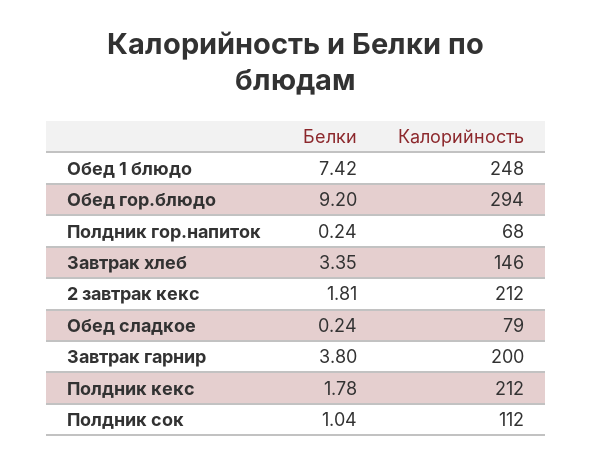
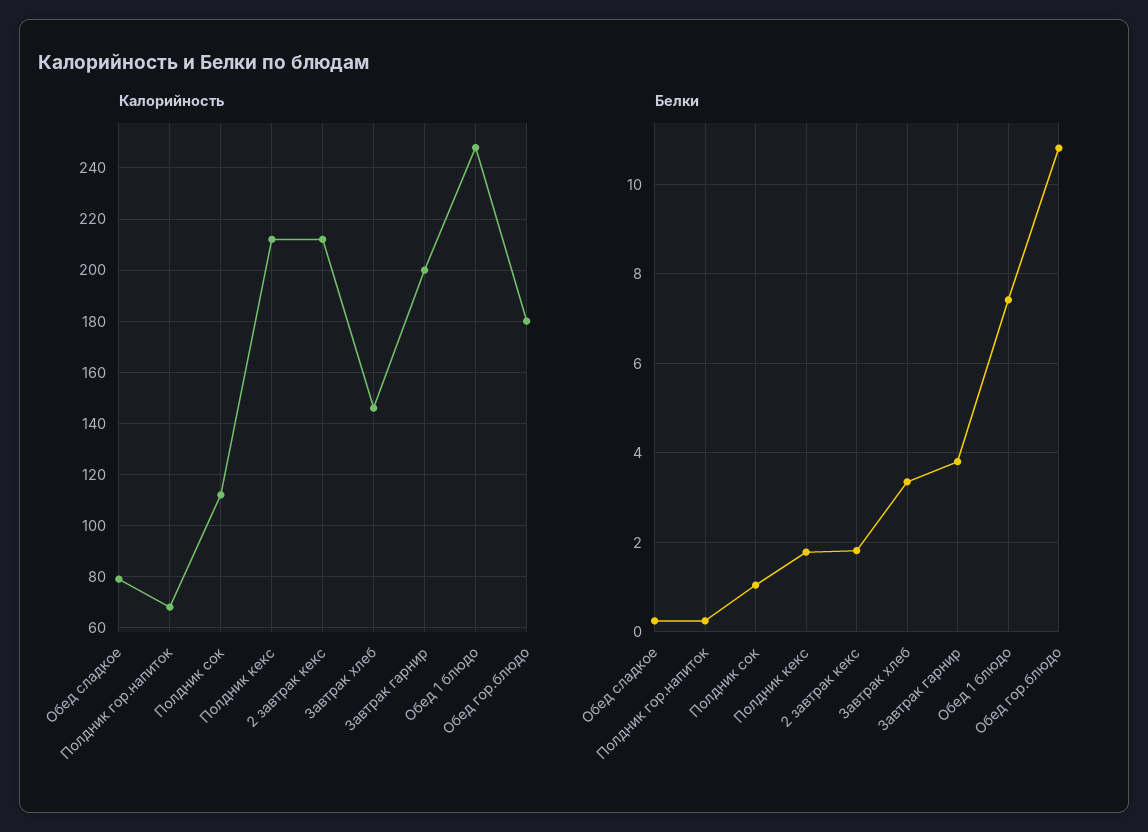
Белки, Обед гор.блюдо: 9.2 -> 10.8
Калорийность, Обед гор.блюдо: 294 -> 180

